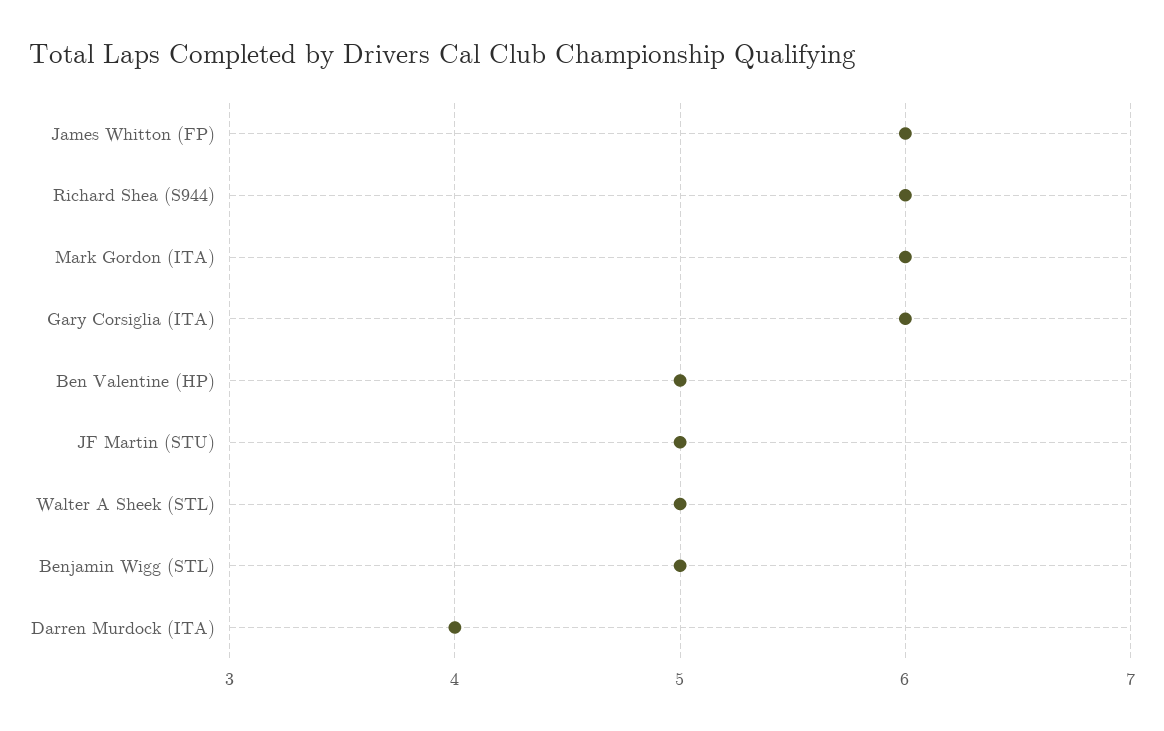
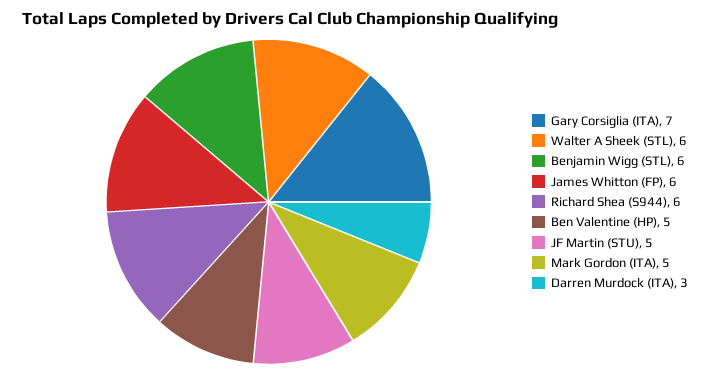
Mark Gordon (ITA): 6 -> 5
Gary Corsiglia (ITA): 6 -> 7
Walter A Sheek (STL): 5 -> 6
Benjamin Wigg (STL): 5 -> 6
Darren Murdock (ITA): 4 -> 3

